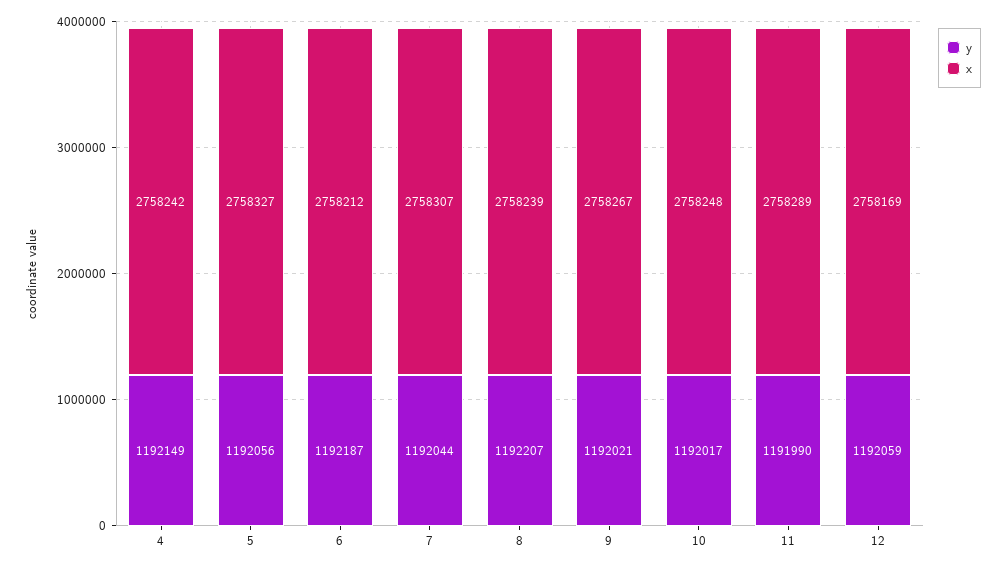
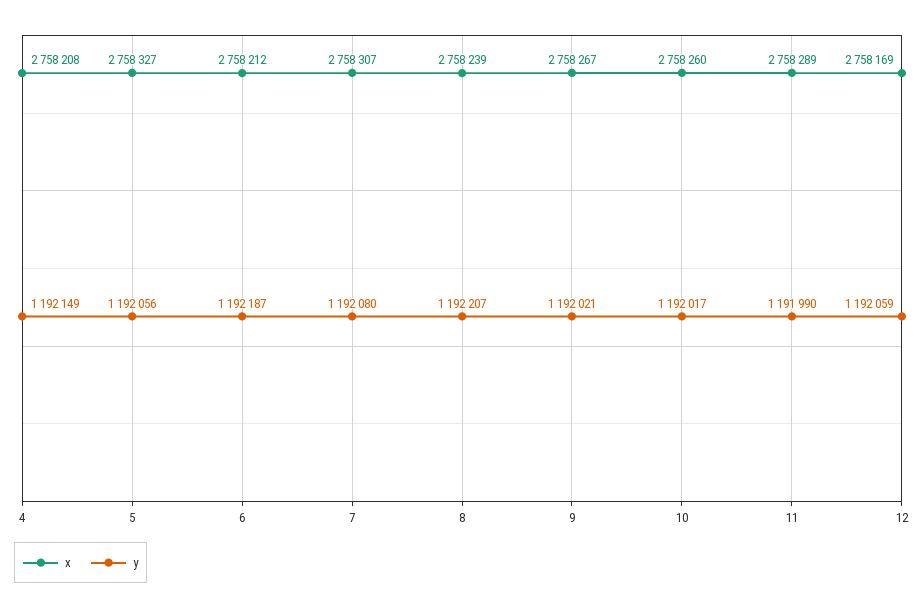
x, 4: 2758242 -> 2758208
y, 7: 1192044 -> 1192080
x, 10: 2758248 -> 2758260

